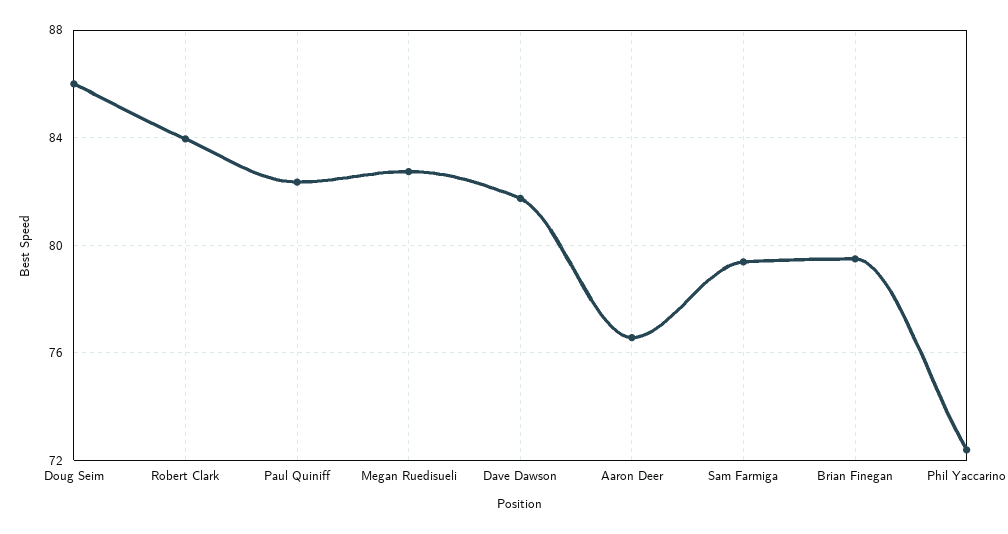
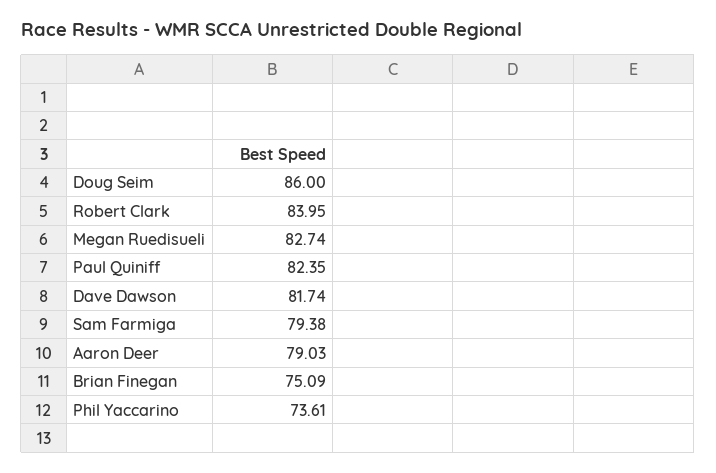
Aaron Deer: 76.5 -> 79.03
Brian Finegan: 79.5 -> 75.09
Phil Yaccarino: 72.5 -> 73.61

